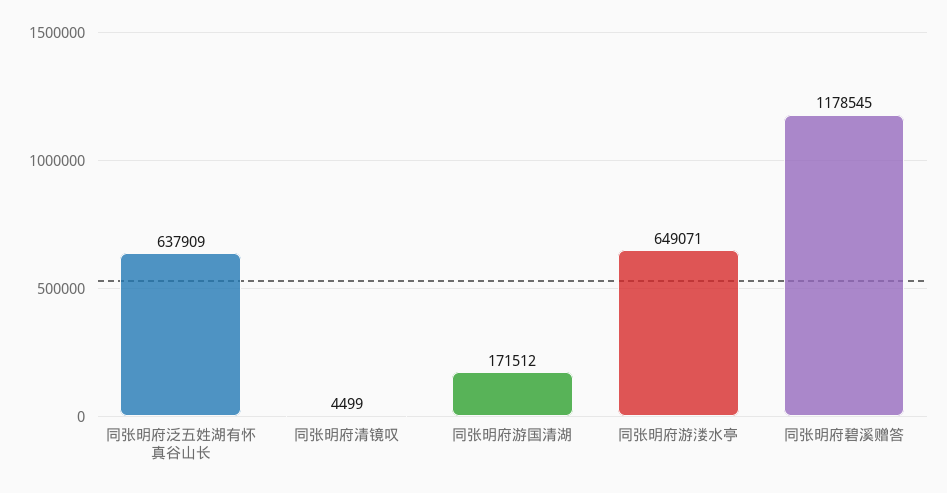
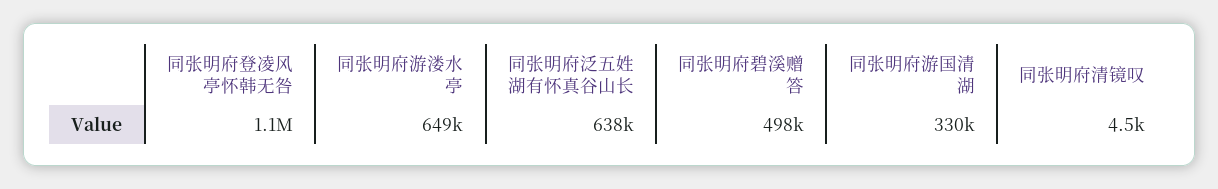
同张明府游国清湖: 171512 -> 330000
同张明府碧溪赠答: 1178545 -> 498000
同张明府登凌风亭怀韩无咎: none -> 1100000

